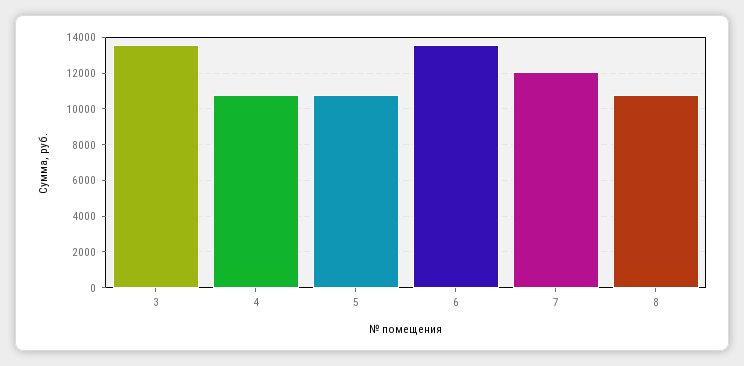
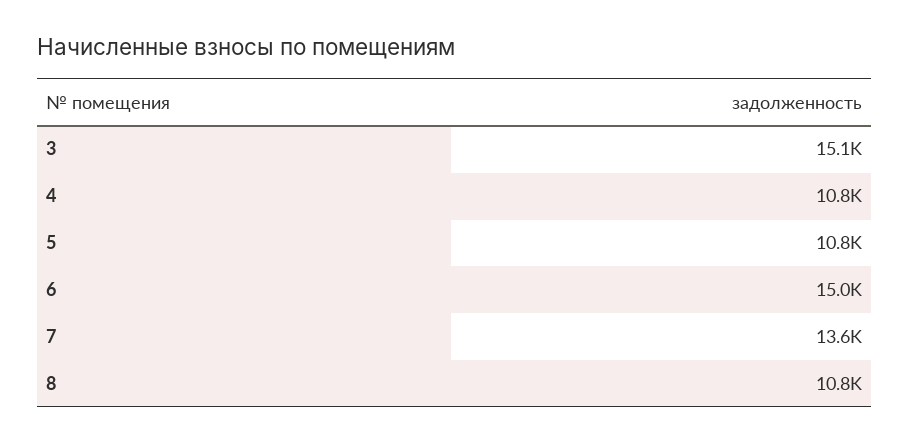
3: 13500 -> 15100
6: 13500 -> 15000
7: 12000 -> 13600

